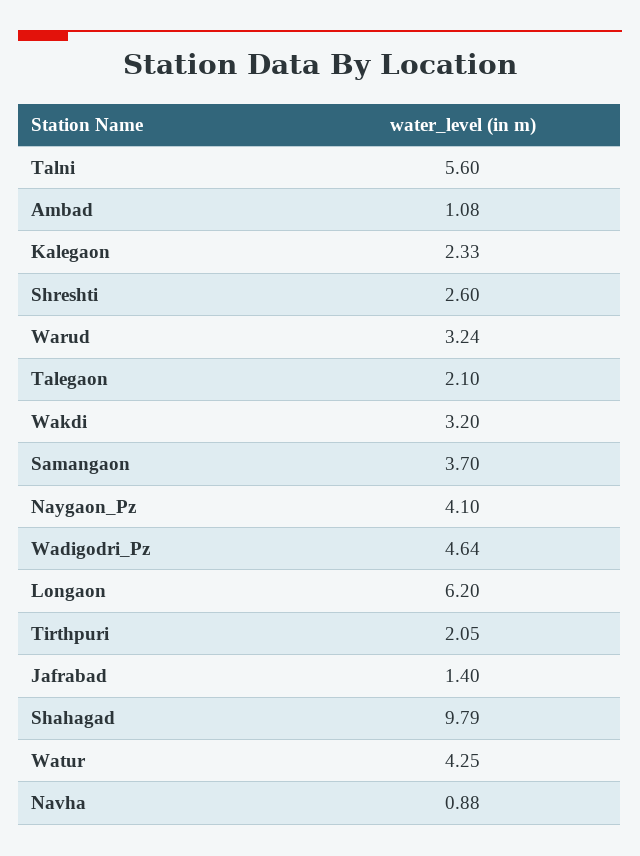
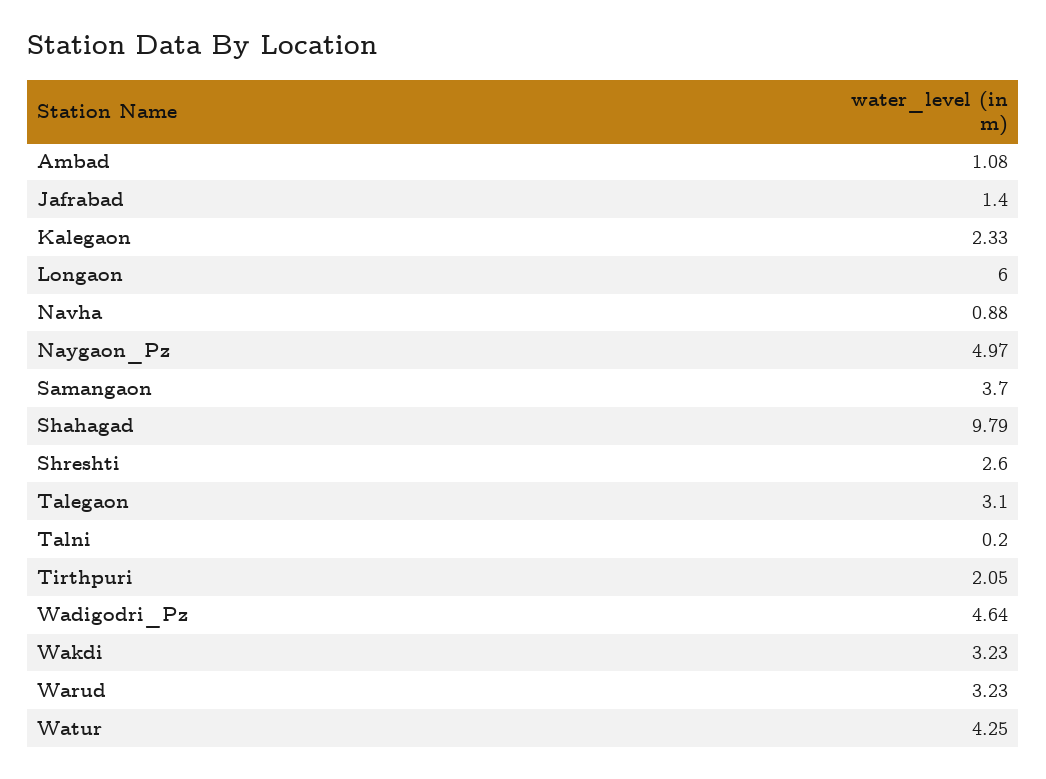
Talni: 5.6 -> 0.2
Warud: 3.24 -> 3.23
Talegaon: 2.1 -> 3.1
Wakdi: 3.2 -> 3.23
Naygaon_Pz: 4.1 -> 4.97
Longaon: 6.2 -> 6

